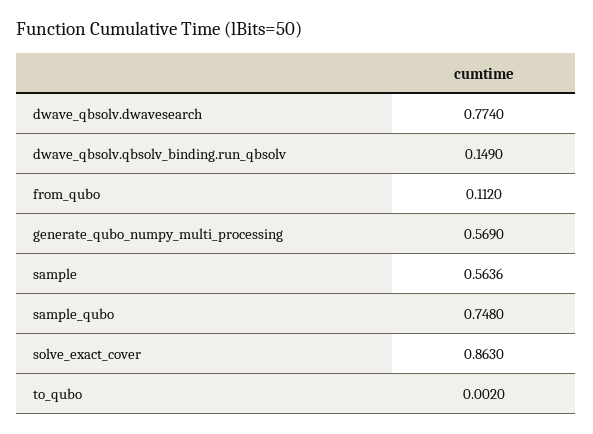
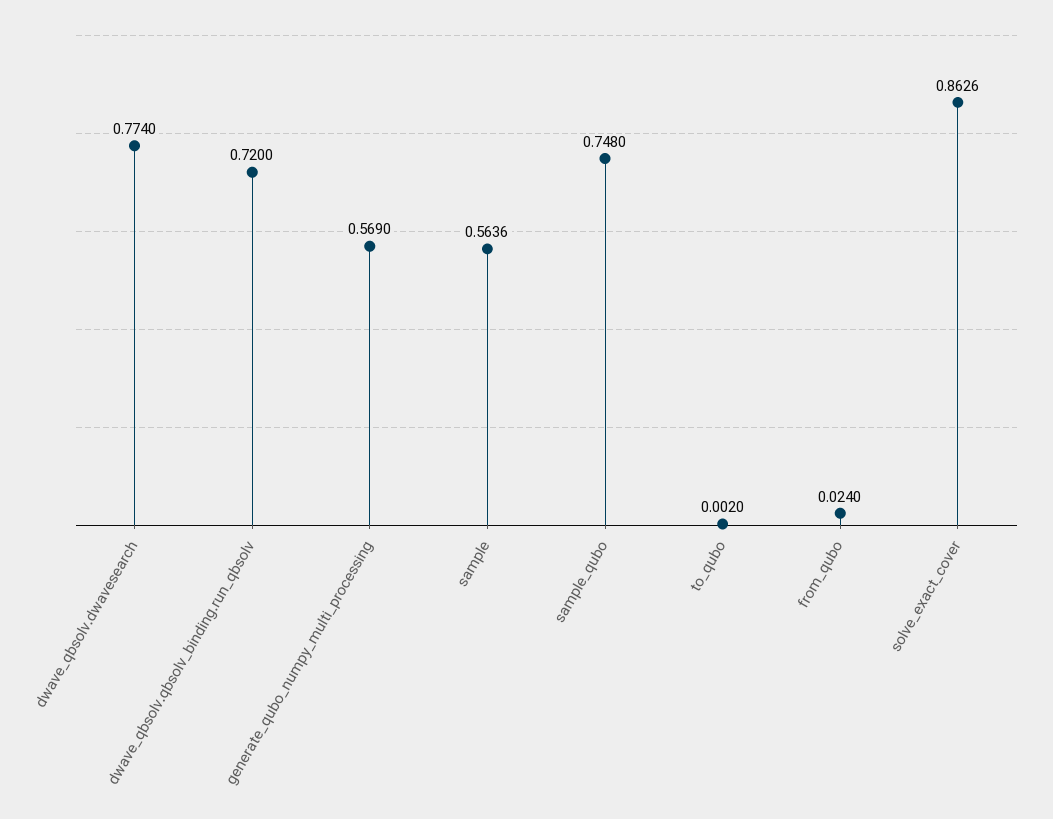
dwave_qbsolv.qbsolv_binding.run_qbsolv: 0.149 -> 0.72
from_qubo: 0.112 -> 0.024
solve_exact_cover: 0.863 -> 0.8626

